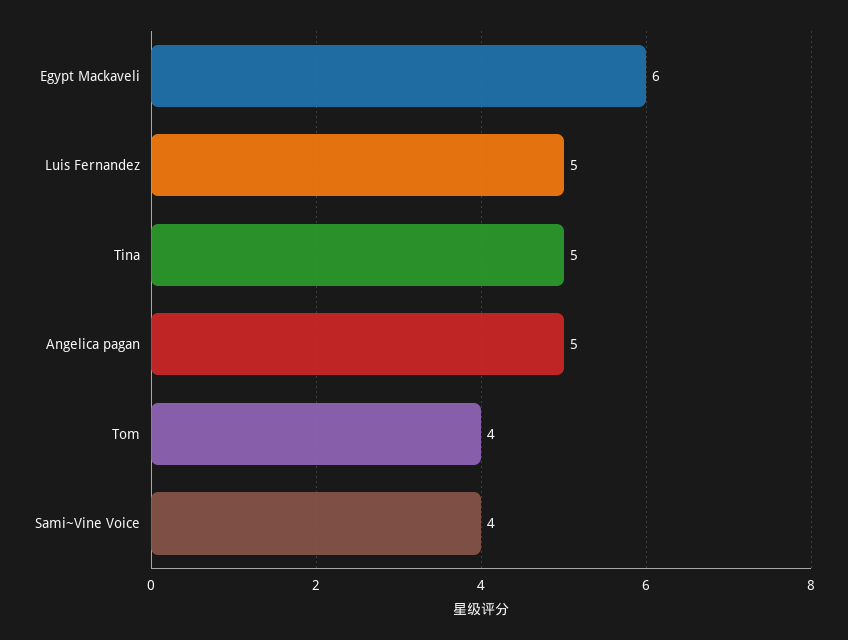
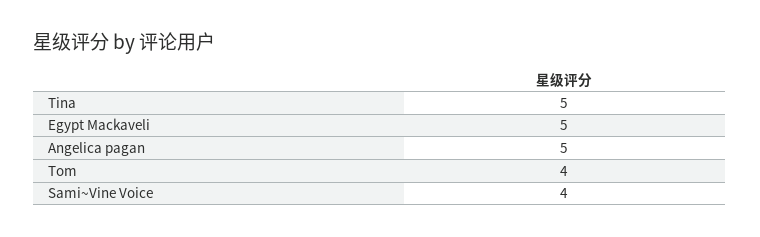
Egypt Mackaveli: 6 -> 5
Luis Fernandez: 5 -> none

